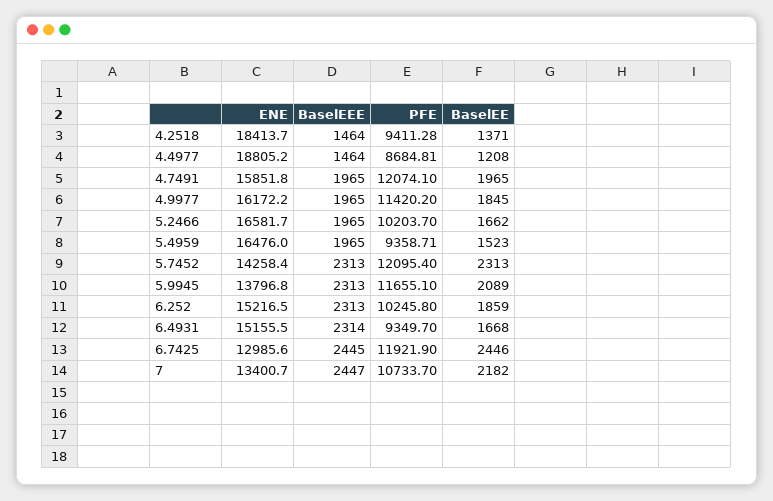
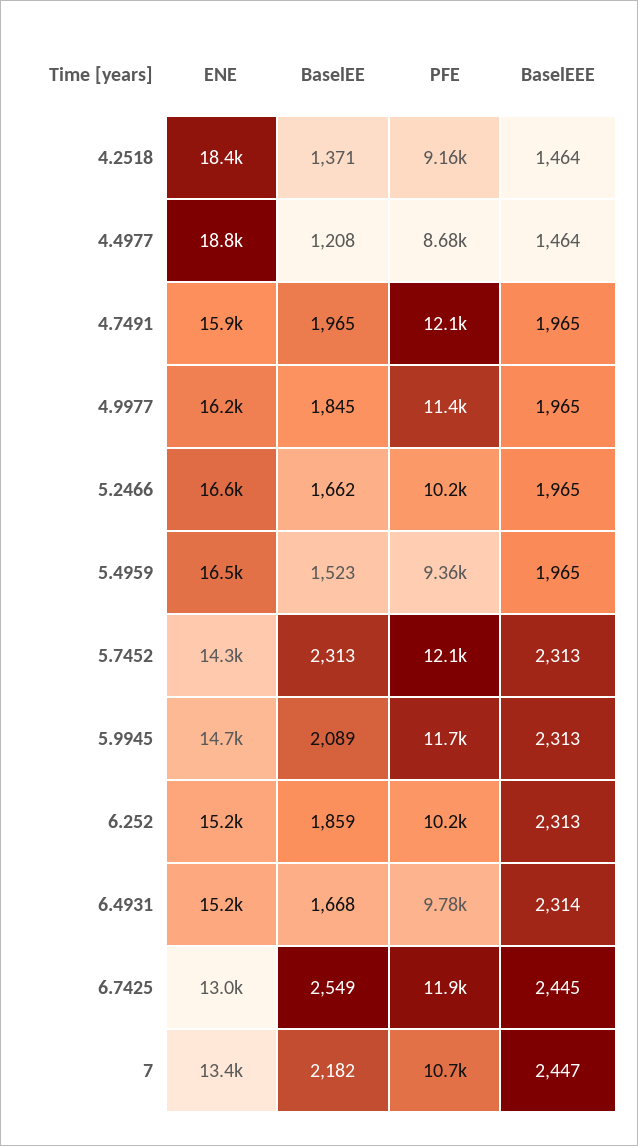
PFE, 4.2518: 9411.28 -> 9160
ENE, 5.9945: 13796.8 -> 14700
PFE, 6.4931: 9349.7 -> 9780
BaselEE, 6.7425: 2446 -> 2549

